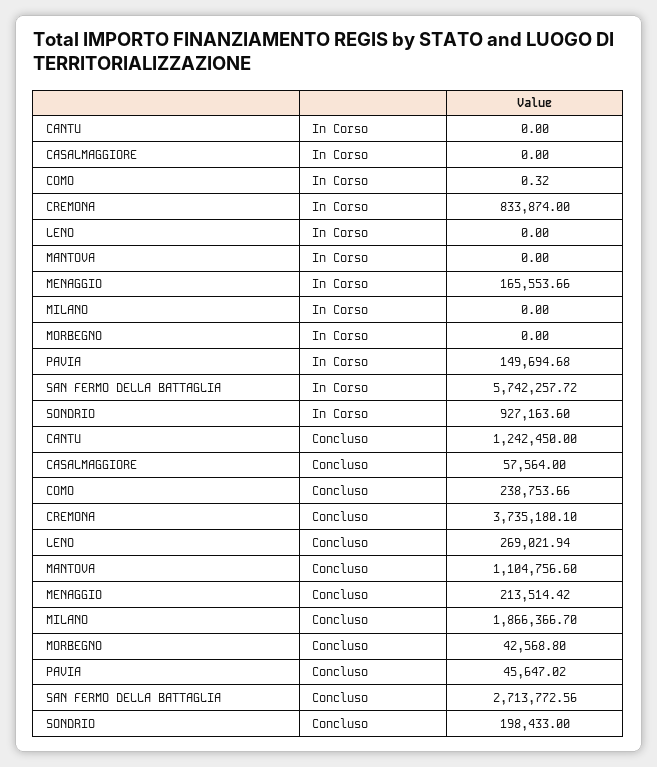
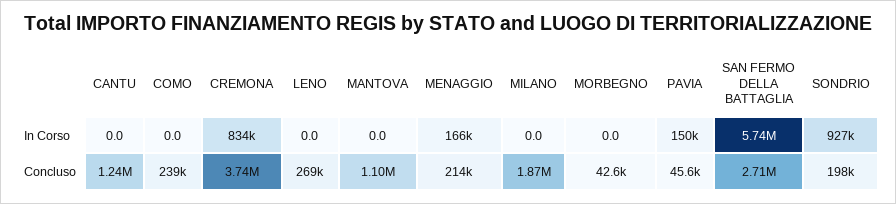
CASALMAGGIORE, In Corso: 0 -> none
COMO, In Corso: 0.32 -> 0
CASALMAGGIORE, Concluso: 57564 -> none

